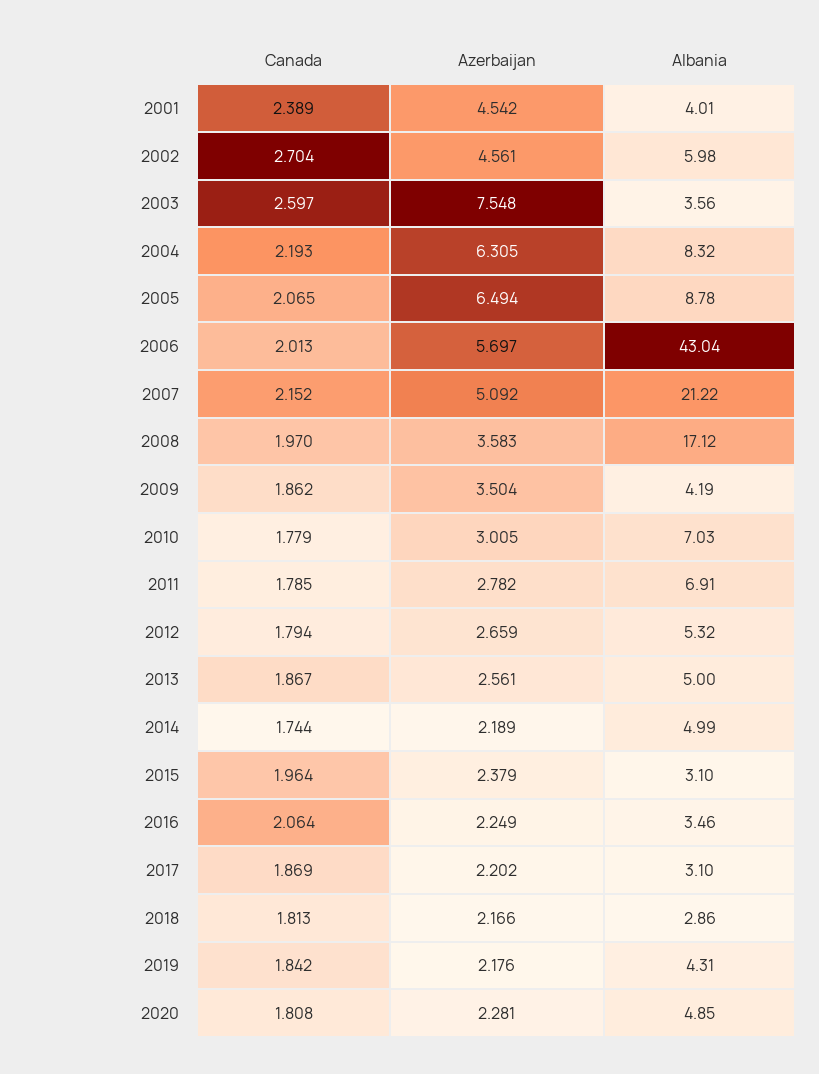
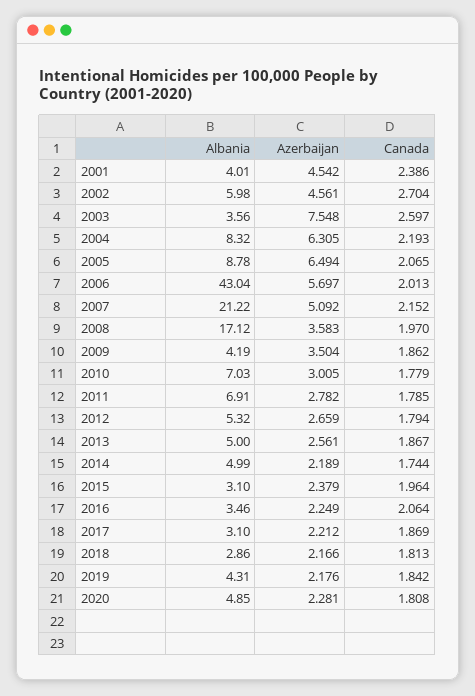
Canada, 2001: 2.389 -> 2.386
Azerbaijan, 2017: 2.202 -> 2.212

